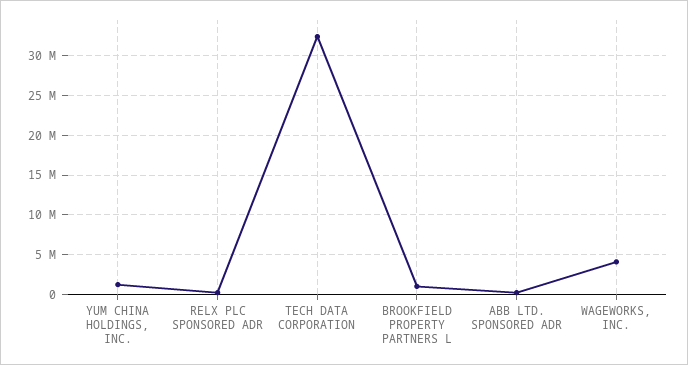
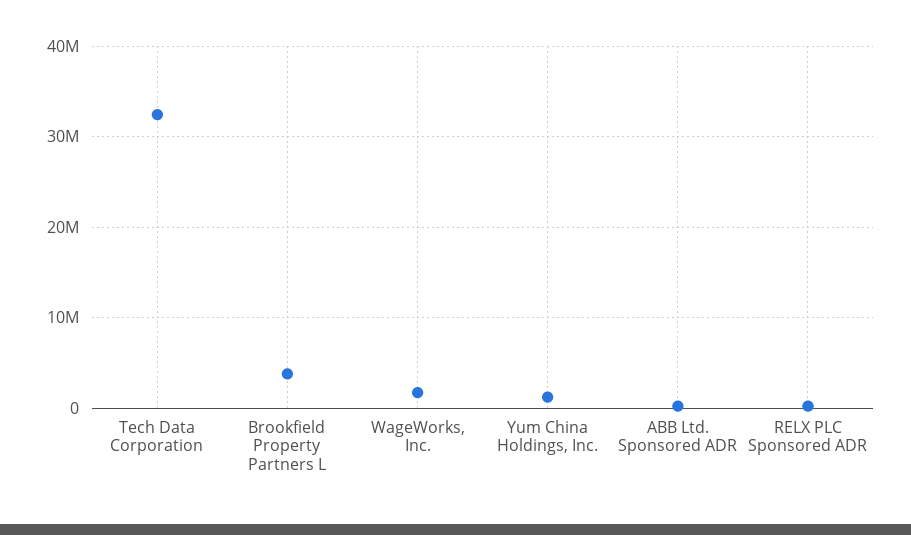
BROOKFIELD PROPERTY PARTNERS L: 1000000 -> 4000000
WAGEWORKS, INC.: 4000000 -> 2000000

